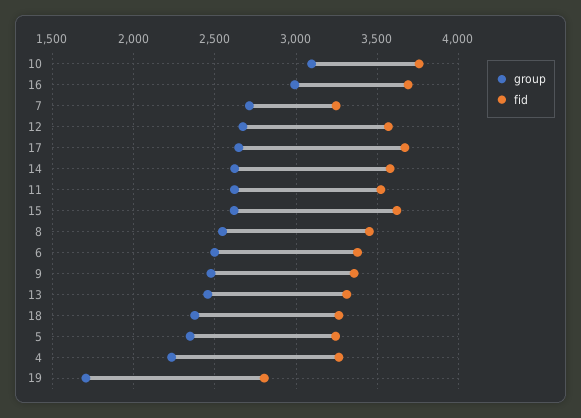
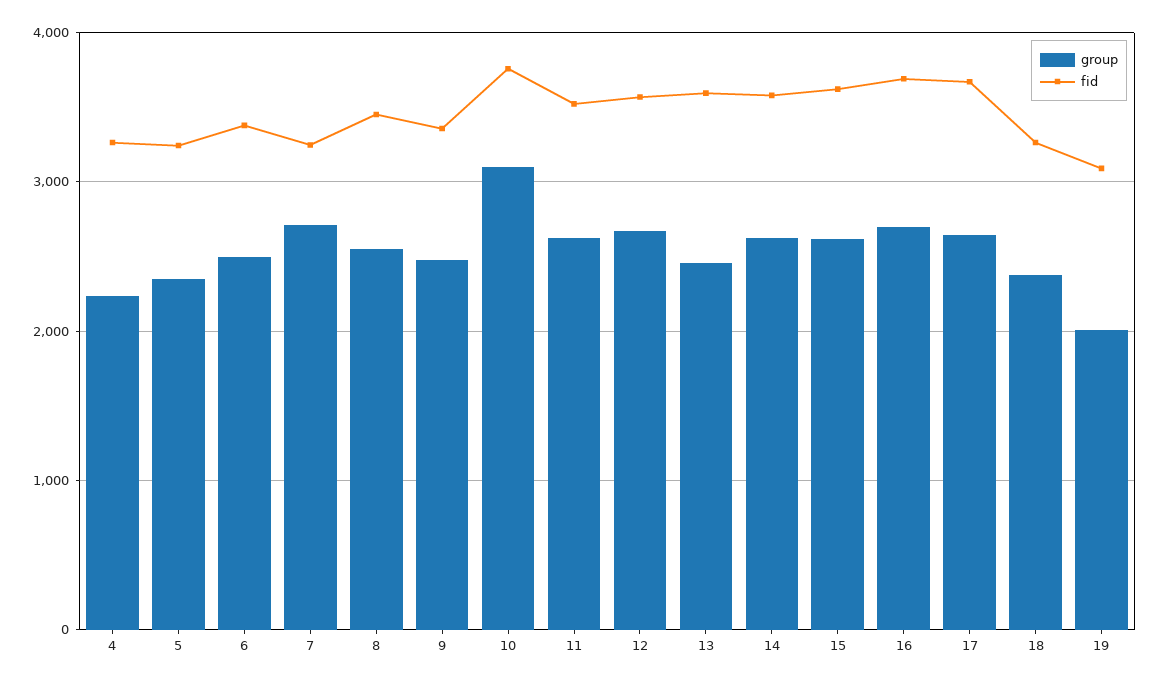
group, 16: 3000 -> 2700
fid, 13: 3300 -> 3600
group, 19: 1700 -> 2000
fid, 19: 2800 -> 3100

